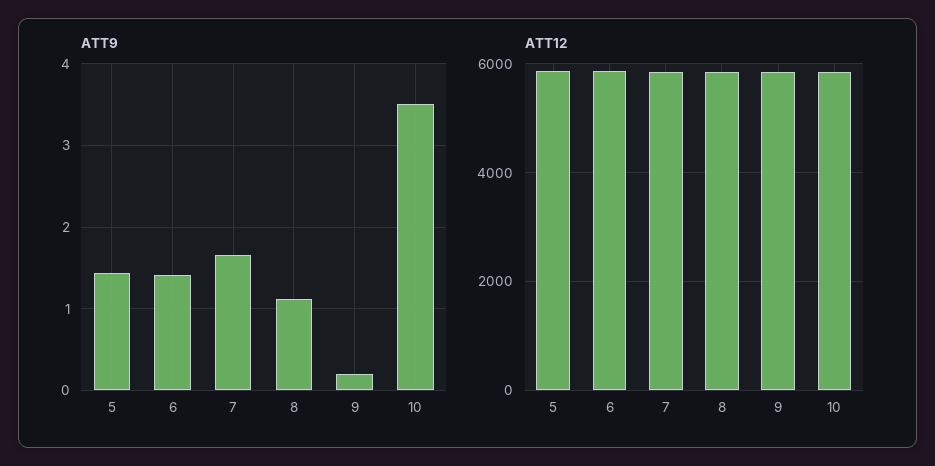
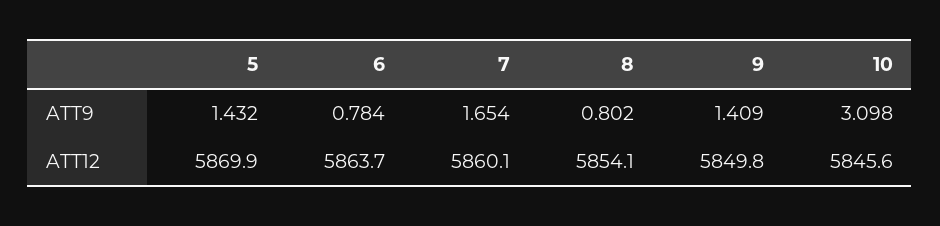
ATT9, 6: 1.4 -> 0.784
ATT9, 8: 1.1 -> 0.802
ATT9, 9: 0.2 -> 1.409
ATT9, 10: 3.5 -> 3.098

